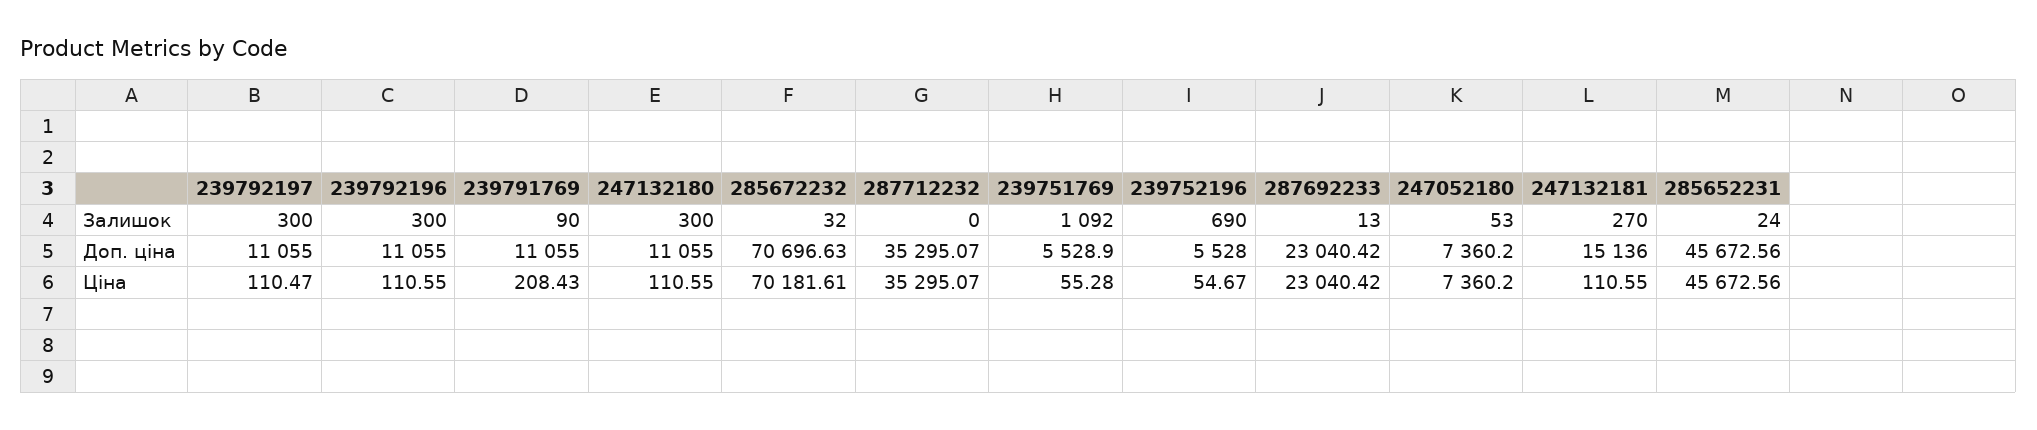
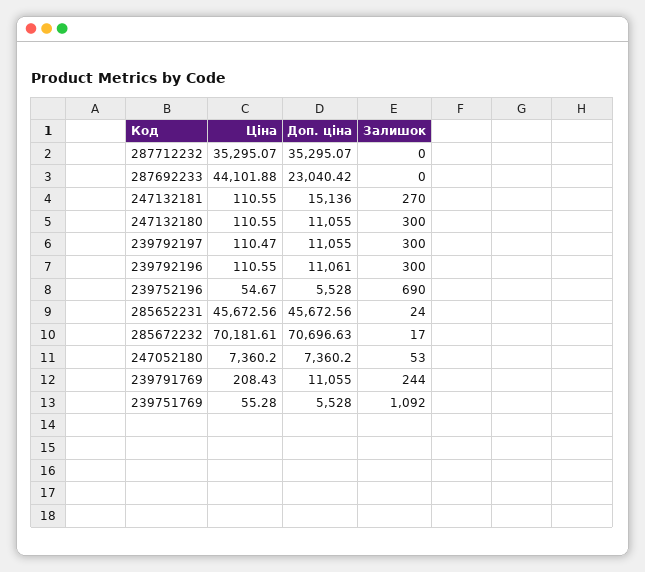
239791769, Залишок: 90 -> 244
285672232, Залишок: 32 -> 17
287692233, Залишок: 13 -> 0
239792196, Доп. ціна: 11055 -> 11061
239751769, Доп. ціна: 5528.9 -> 5528
287692233, Ціна: 23040.42 -> 44101.88

